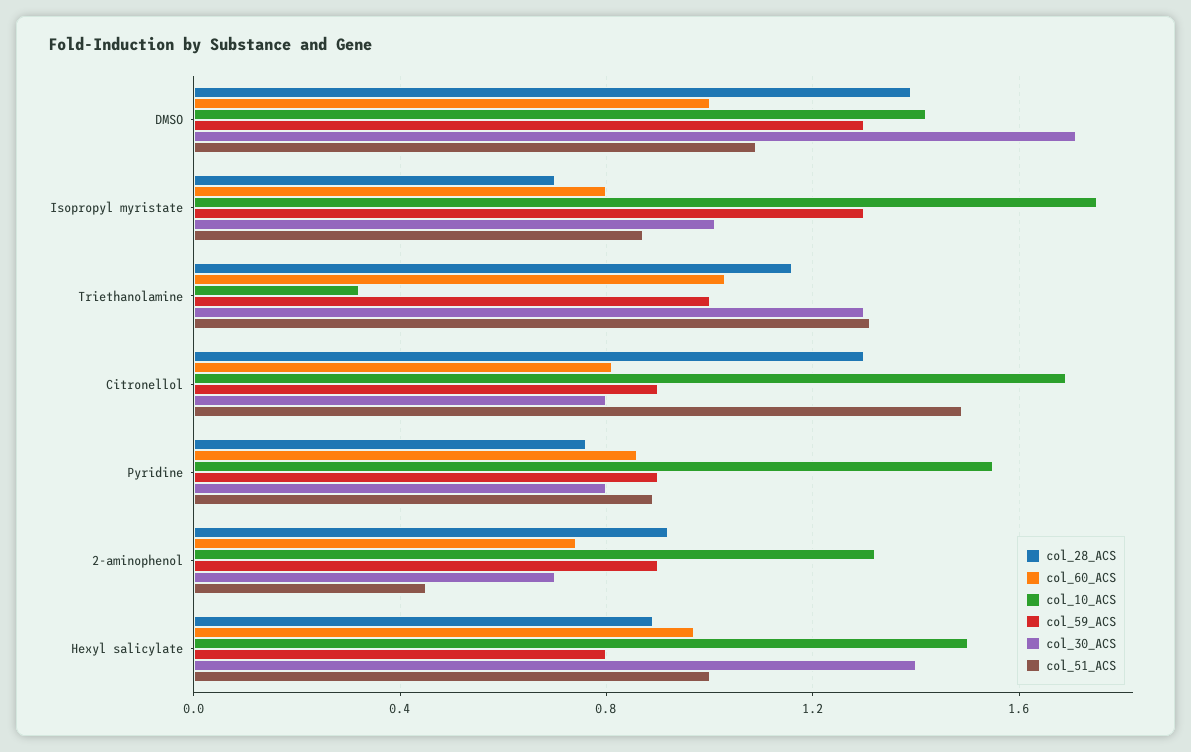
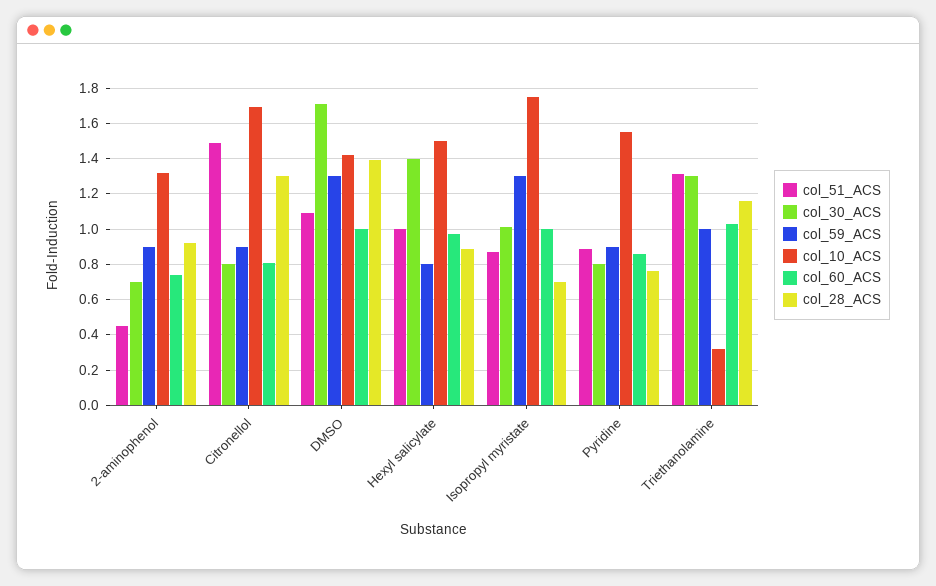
col_60_ACS, Isopropyl myristate: 0.8 -> 1

